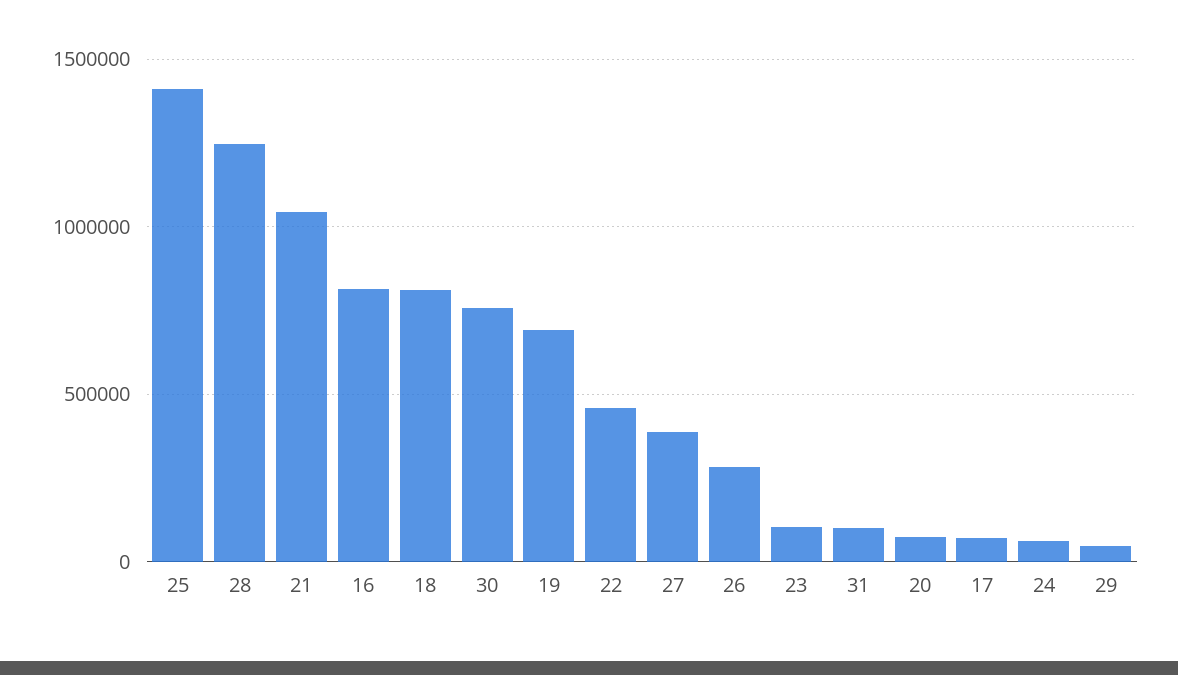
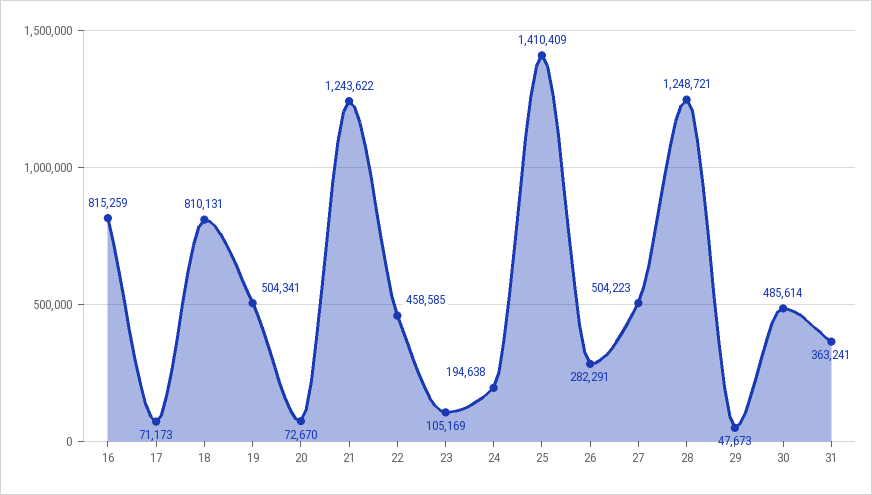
21: 1050000 -> 1243622
30: 750000 -> 485614
19: 700000 -> 504341
27: 400000 -> 504223
31: 100000 -> 363241
24: 50000 -> 194638

